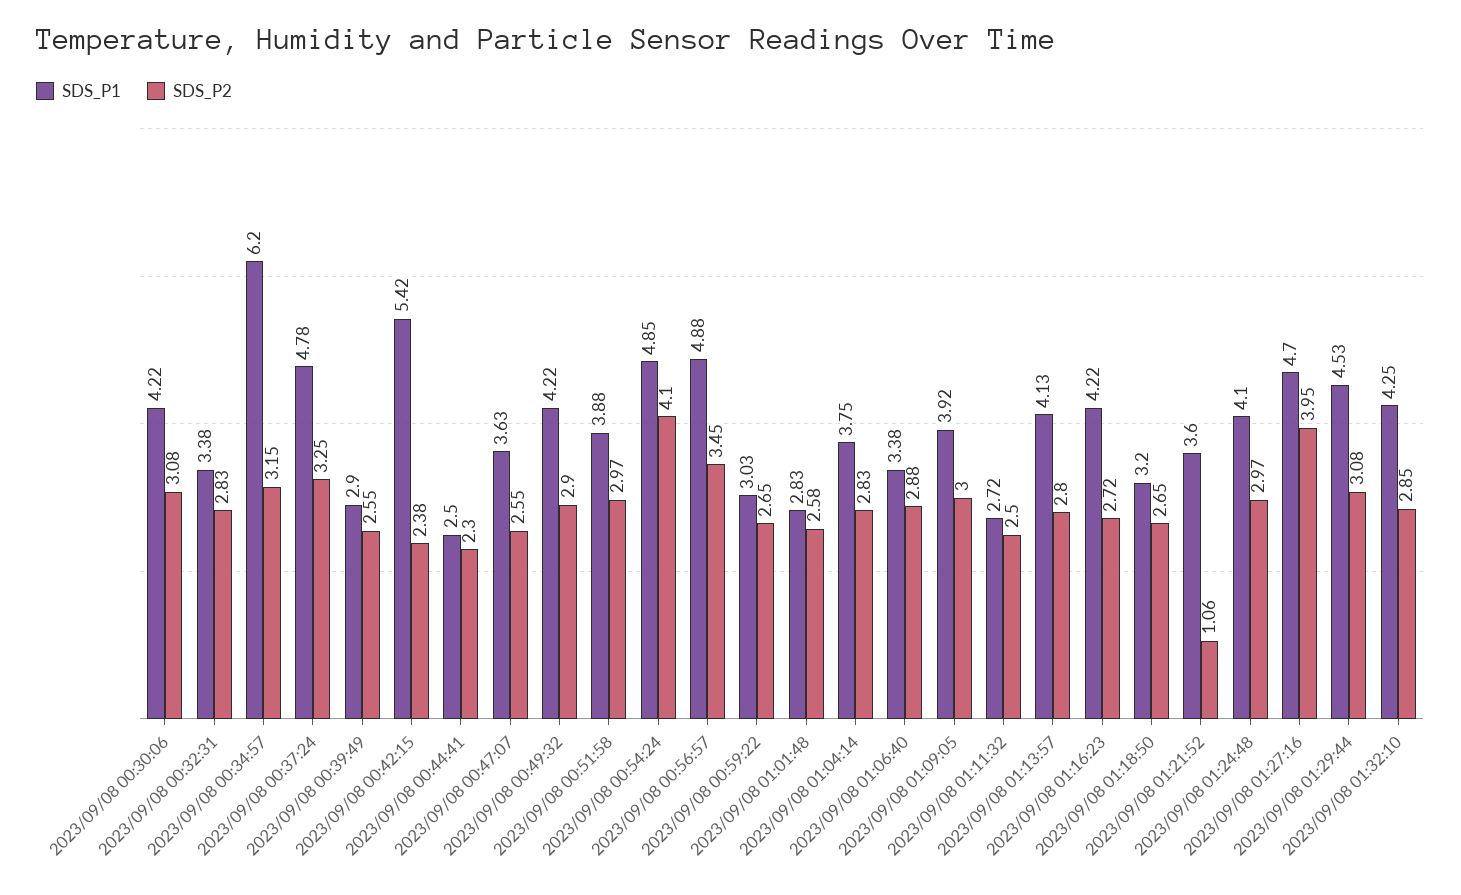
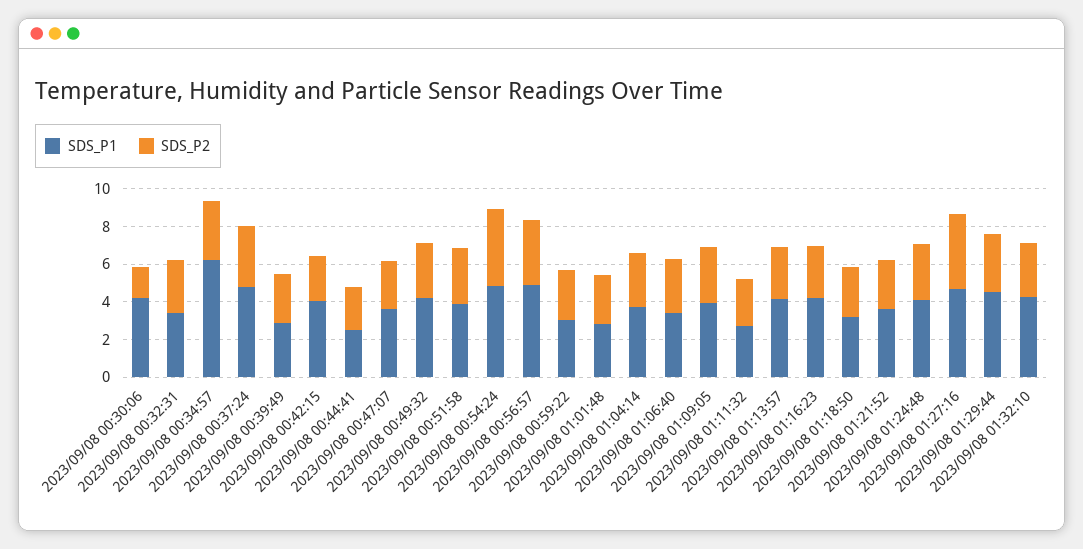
SDS_P2, 2023/09/08 00:30:06: 3.08 -> 1.5
SDS_P1, 2023/09/08 00:42:15: 5.42 -> 4
SDS_P2, 2023/09/08 01:21:52: 1.06 -> 2.5

